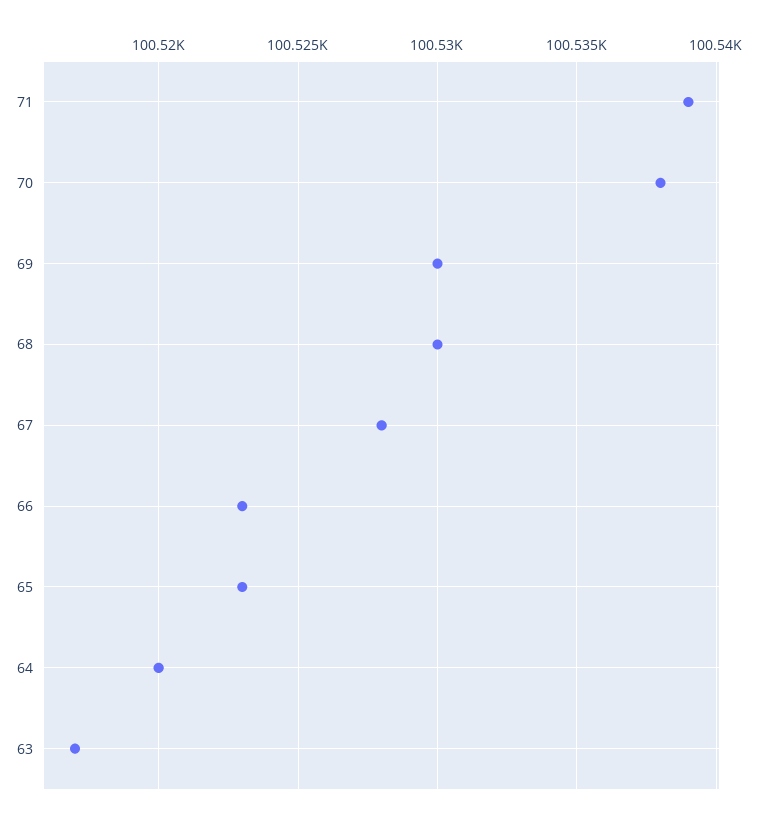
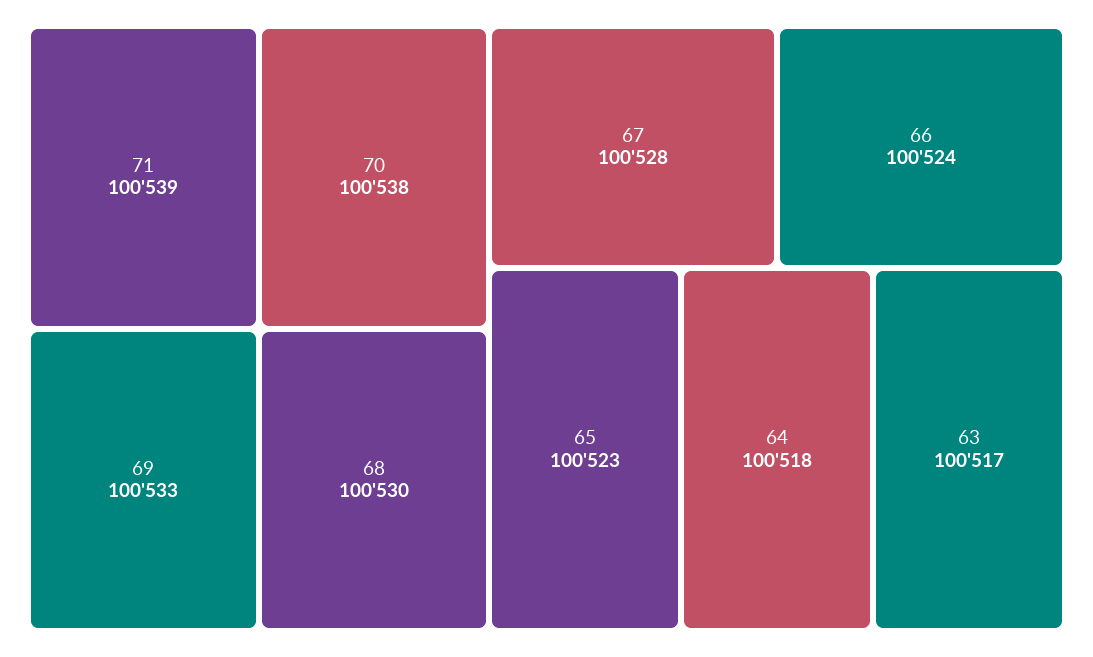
69: 100530 -> 100533
66: 100523 -> 100524
64: 100520 -> 100518

